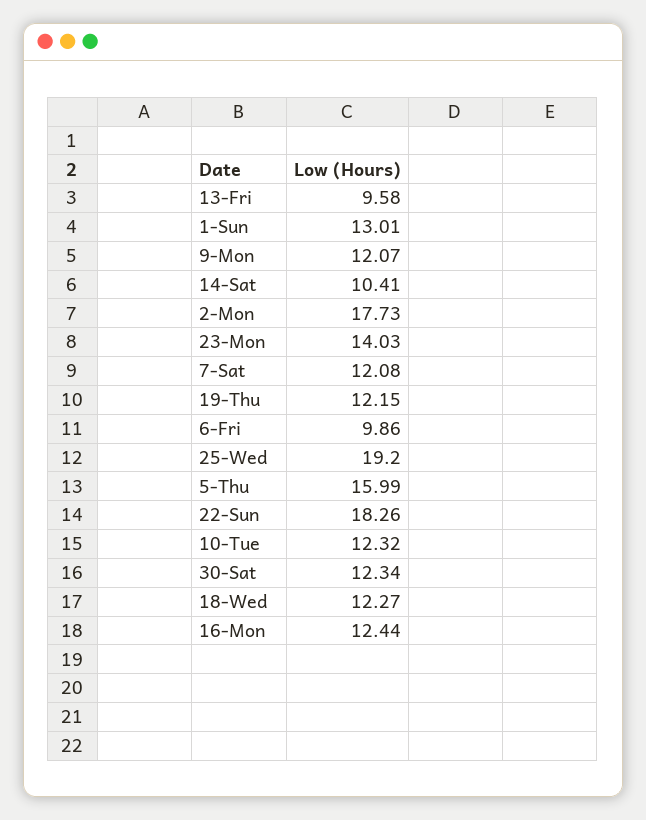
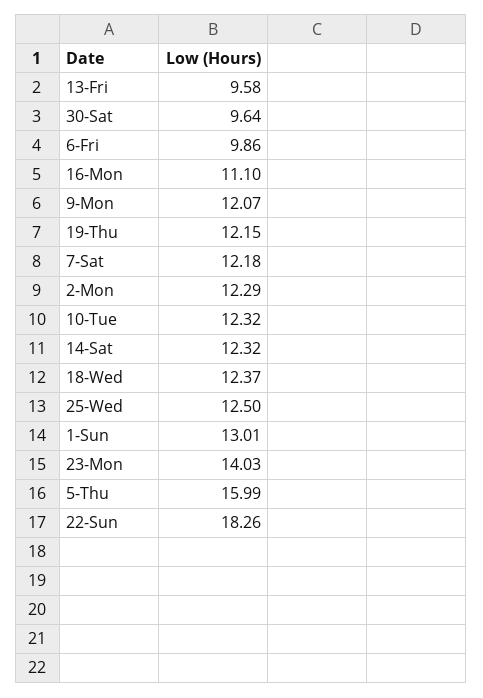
14-Sat: 10.41 -> 12.32
2-Mon: 17.73 -> 12.29
7-Sat: 12.08 -> 12.18
25-Wed: 19.2 -> 12.5
30-Sat: 12.34 -> 9.64
18-Wed: 12.27 -> 12.37
16-Mon: 12.44 -> 11.1

